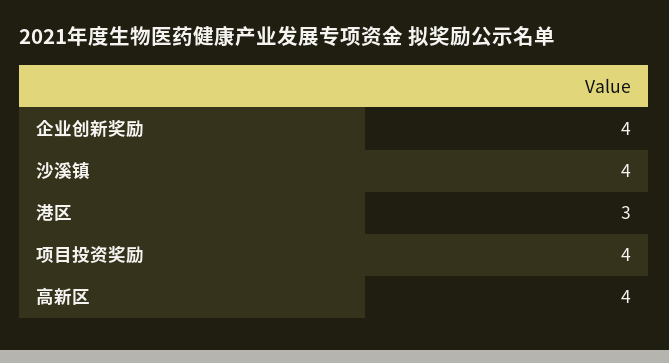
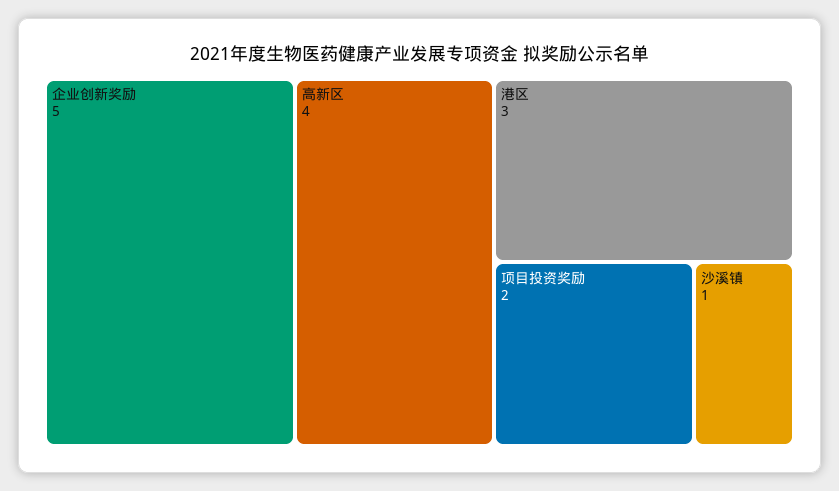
企业创新奖励: 4 -> 5
沙溪镇: 4 -> 1
项目投资奖励: 4 -> 2

